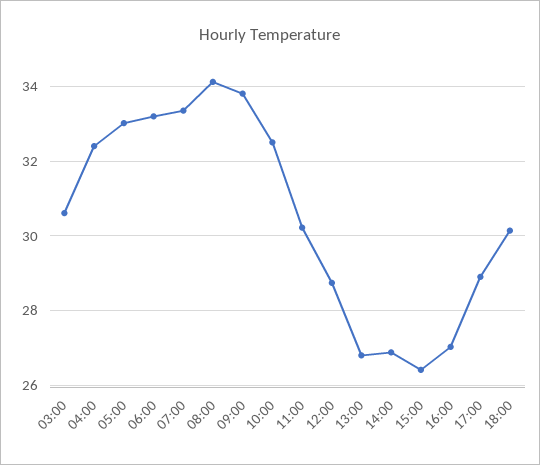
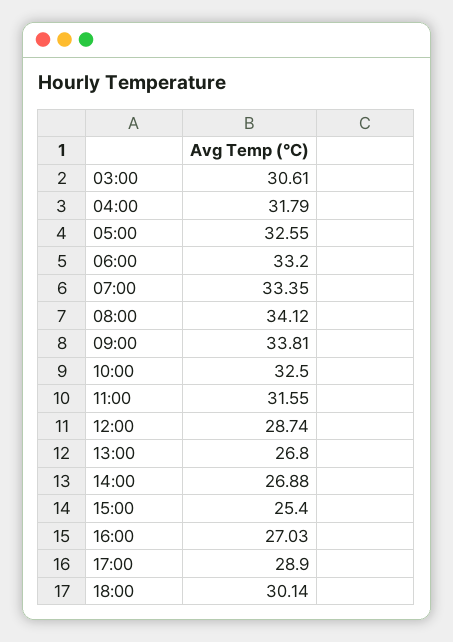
04:00: 32.4 -> 31.79
05:00: 33 -> 32.55
11:00: 30.2 -> 31.55
15:00: 26.4 -> 25.4

